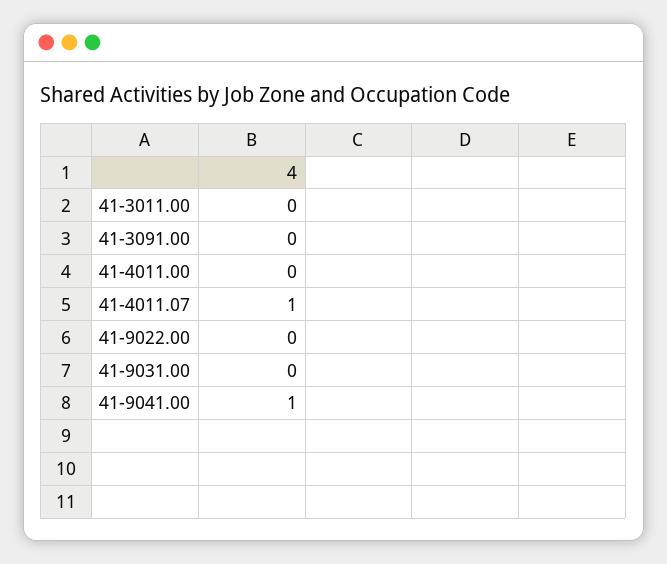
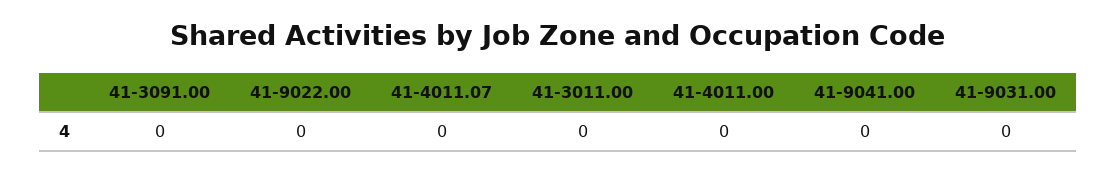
41-4011.07: 1 -> 0
41-9041.00: 1 -> 0

